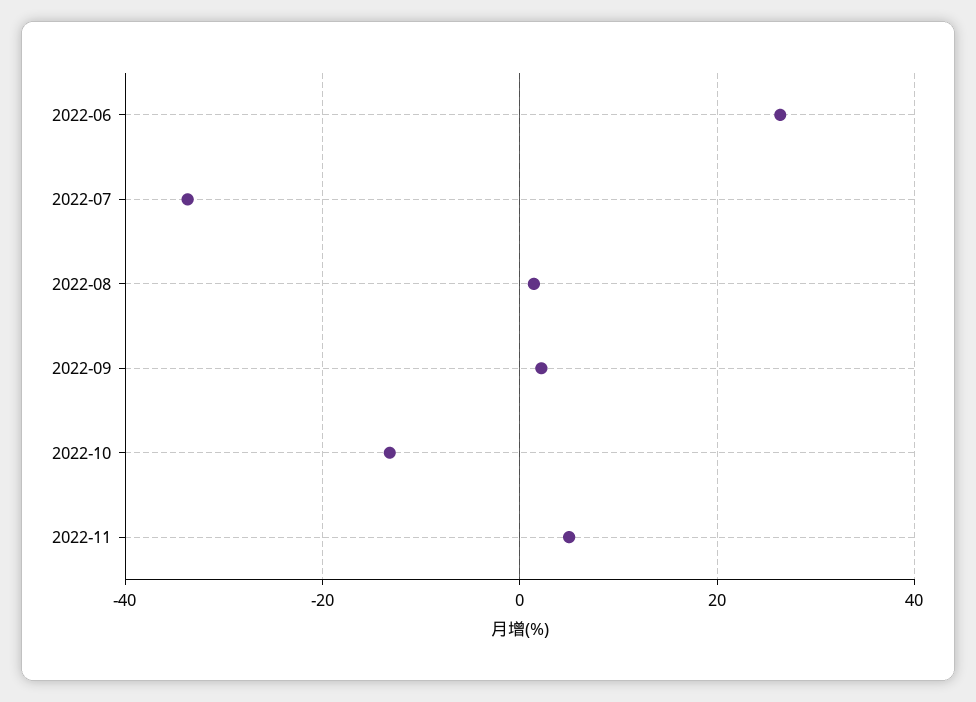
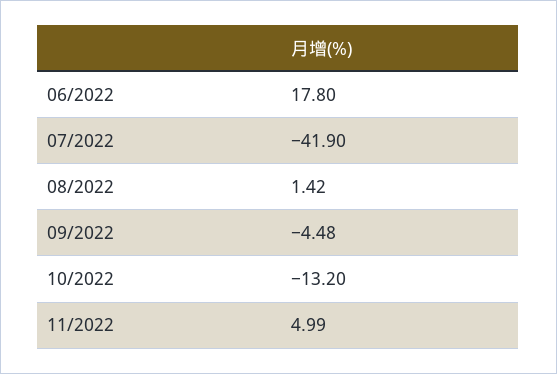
2022-06: 26 -> 17.8
2022-07: -34 -> -41.9
2022-09: 2 -> -4.48

